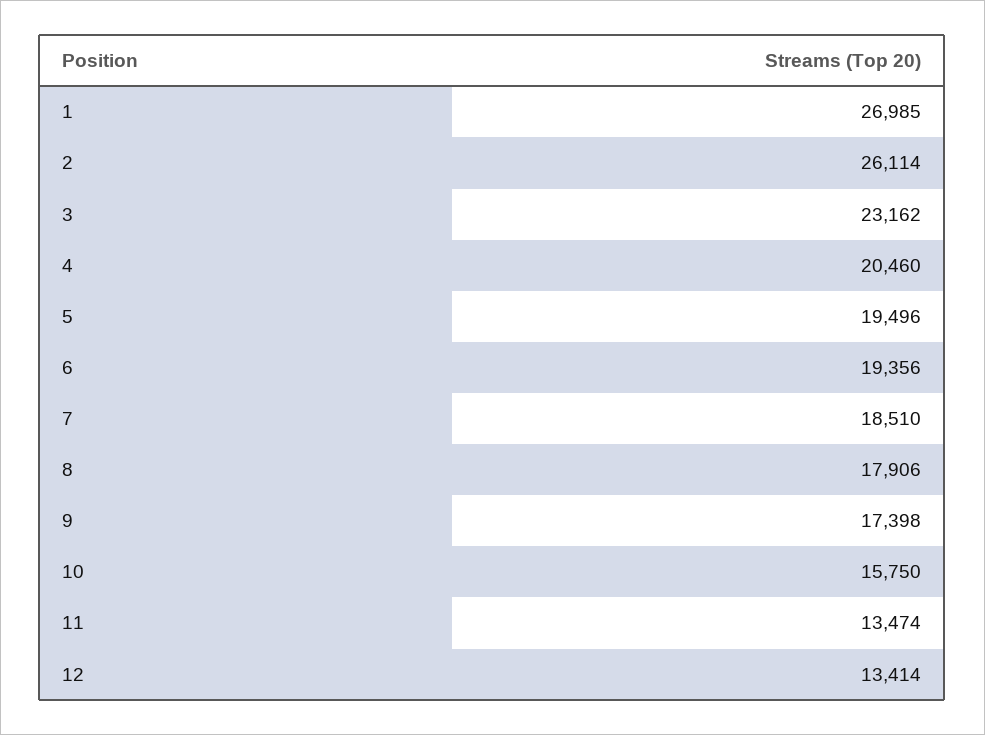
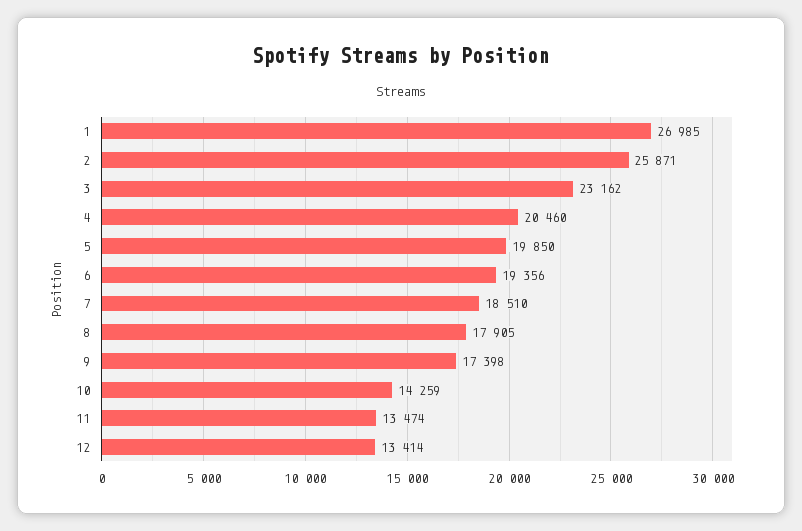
2: 26114 -> 25871
5: 19496 -> 19850
8: 17906 -> 17905
10: 15750 -> 14259

